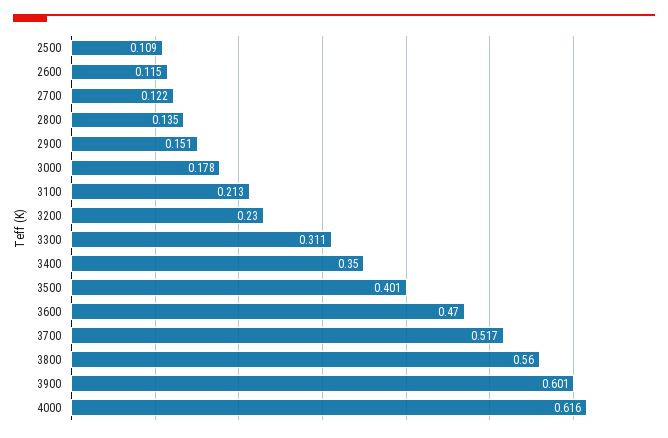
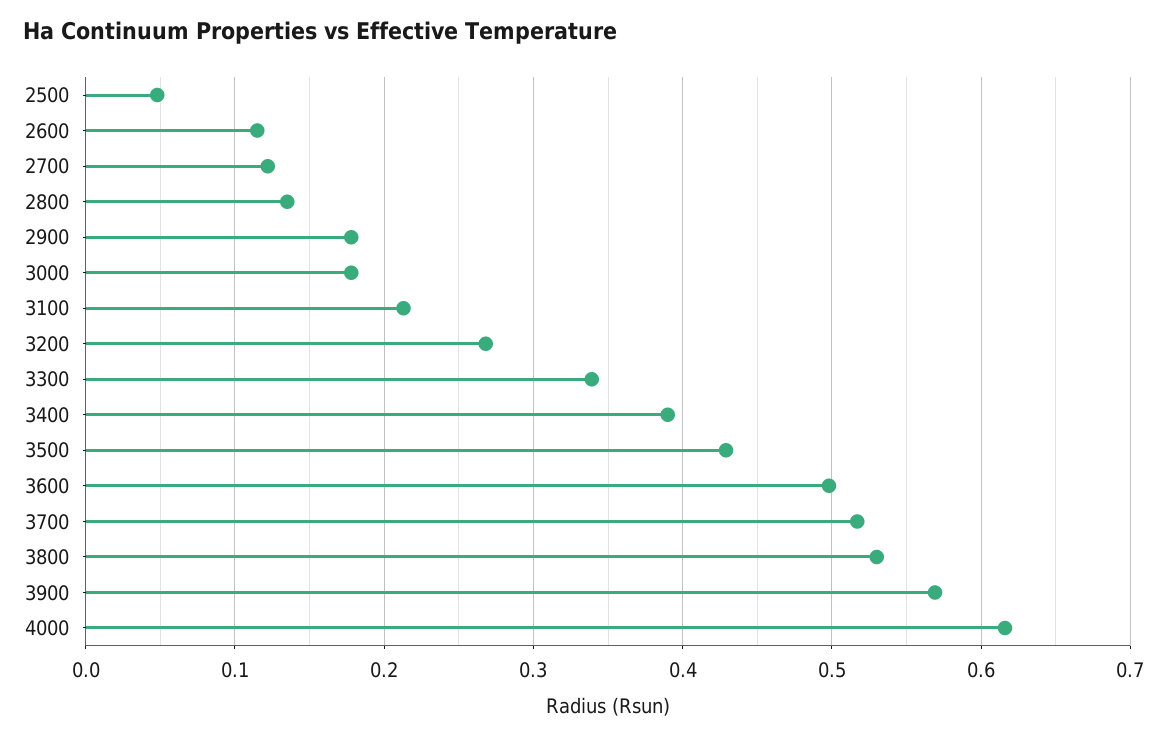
2500: 0.109 -> 0.05
2900: 0.151 -> 0.18
3200: 0.23 -> 0.27
3300: 0.311 -> 0.34
3400: 0.35 -> 0.39
3500: 0.401 -> 0.43
3600: 0.47 -> 0.5
3800: 0.56 -> 0.53
3900: 0.601 -> 0.57

